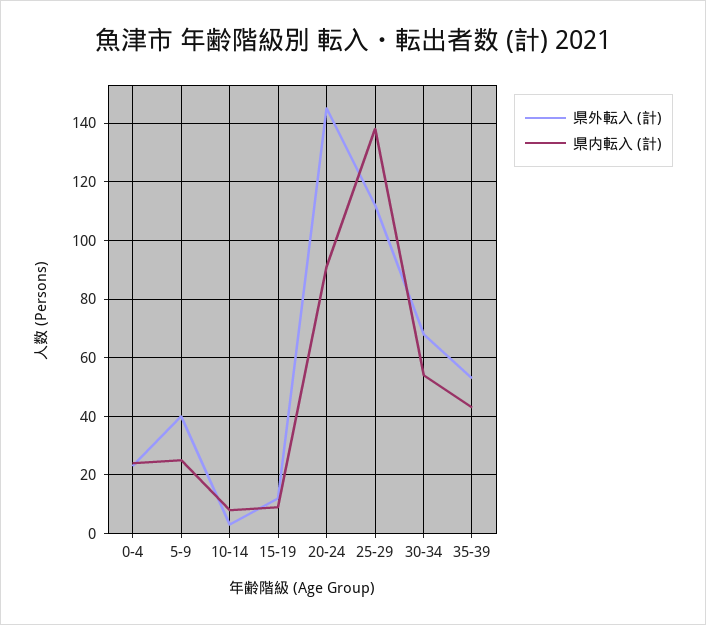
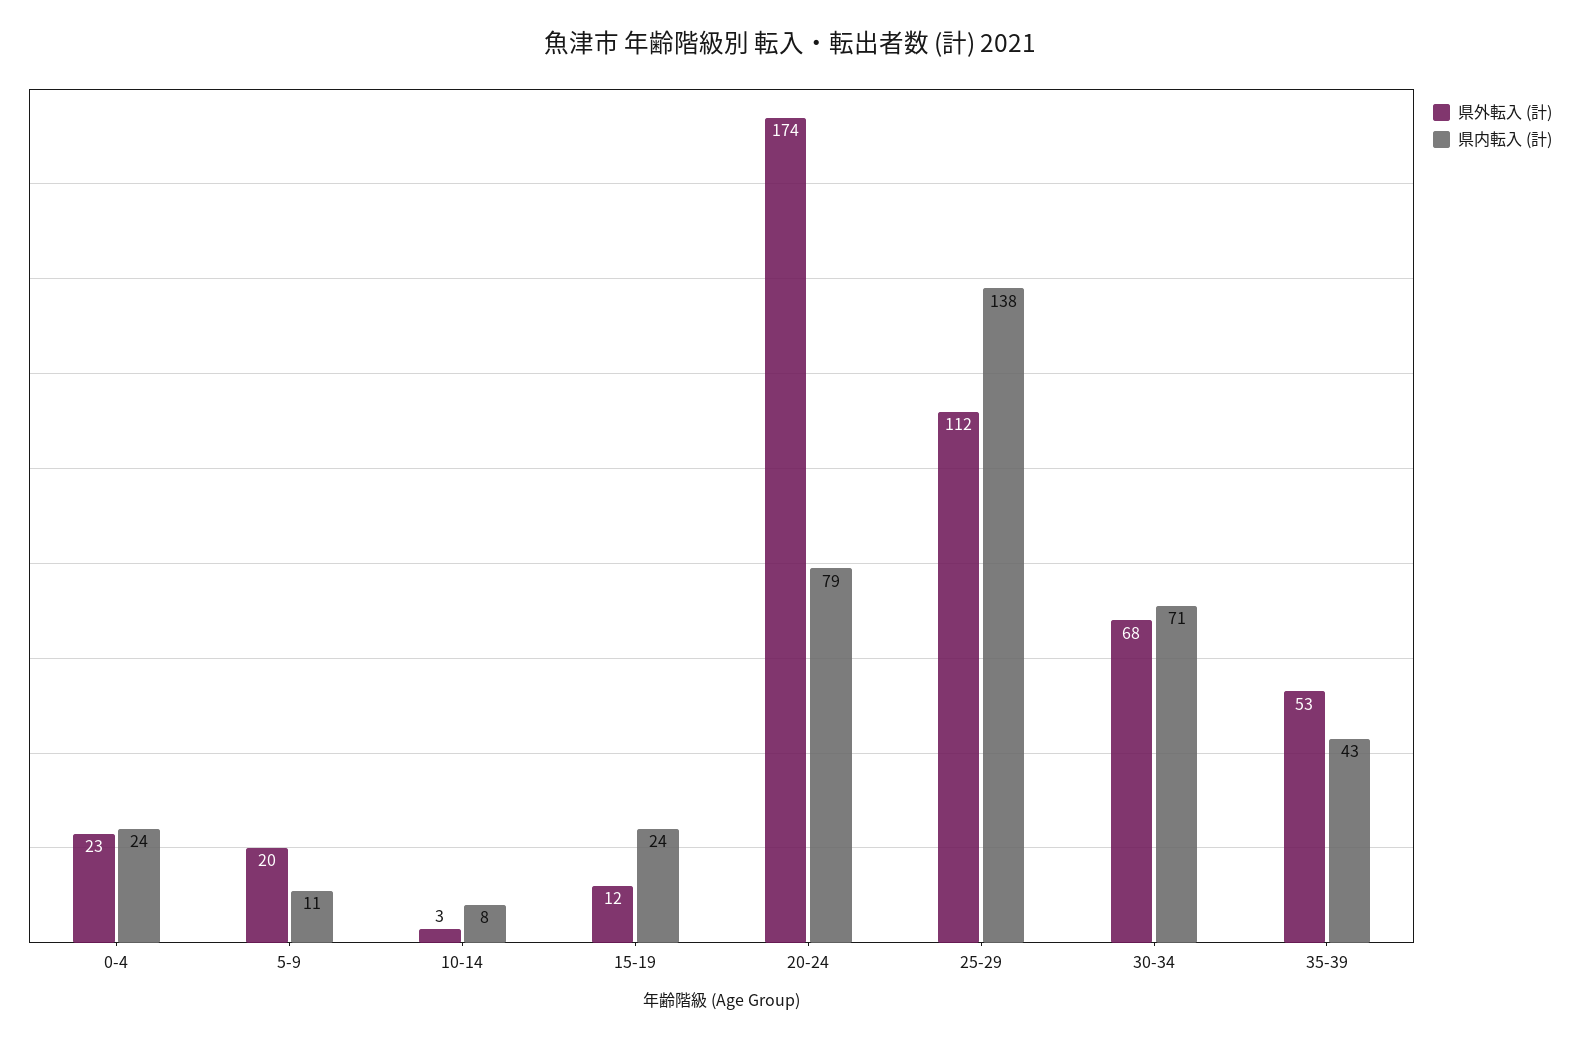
県外転入 (計), 5-9: 40 -> 20
県内転入 (計), 5-9: 25 -> 11
県内転入 (計), 15-19: 10 -> 24
県外転入 (計), 20-24: 145 -> 174
県内転入 (計), 20-24: 90 -> 79
県内転入 (計), 30-34: 55 -> 71

